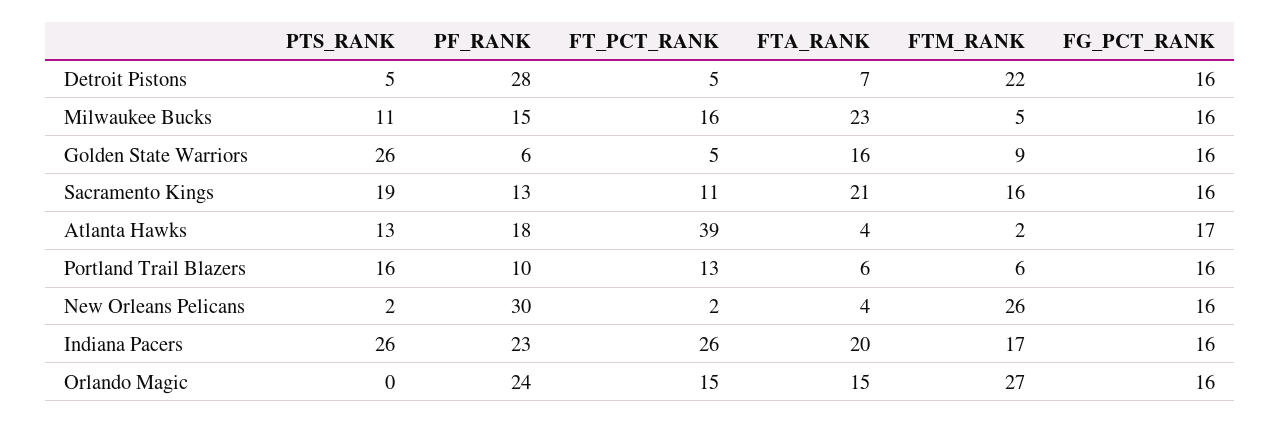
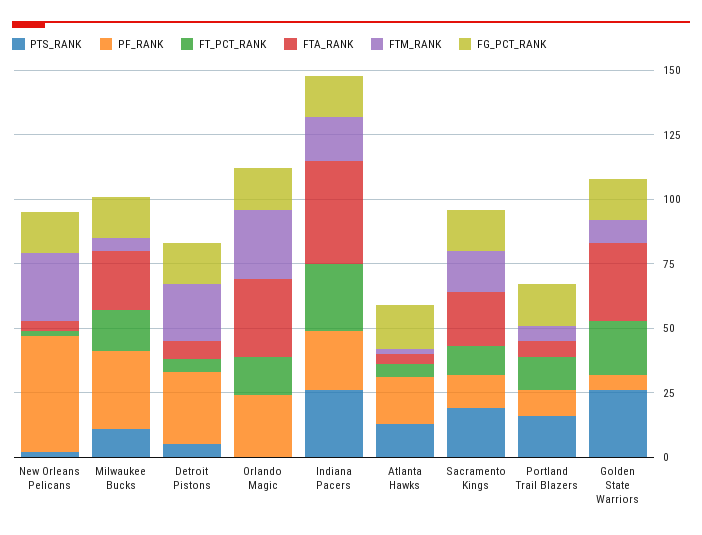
PF_RANK, Milwaukee Bucks: 15 -> 30
FT_PCT_RANK, Golden State Warriors: 5 -> 20
FTA_RANK, Golden State Warriors: 16 -> 30
FT_PCT_RANK, Atlanta Hawks: 39 -> 5
PF_RANK, New Orleans Pelicans: 30 -> 45
FTA_RANK, Indiana Pacers: 20 -> 40
FTA_RANK, Orlando Magic: 15 -> 30

